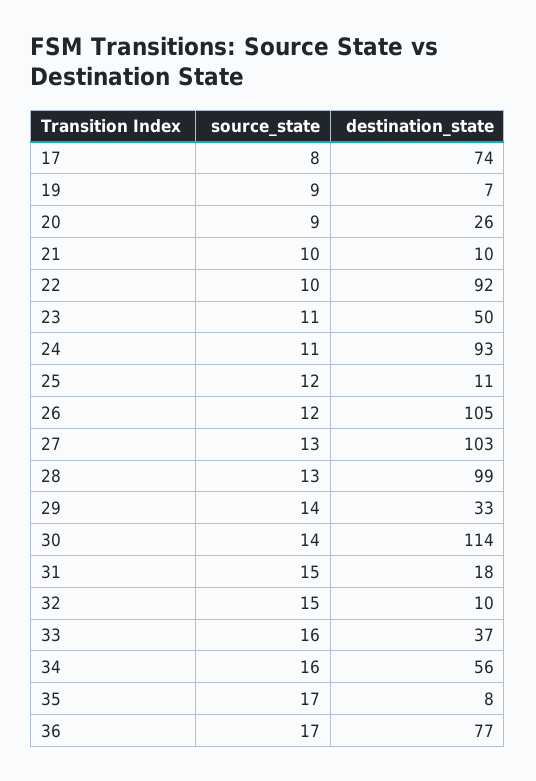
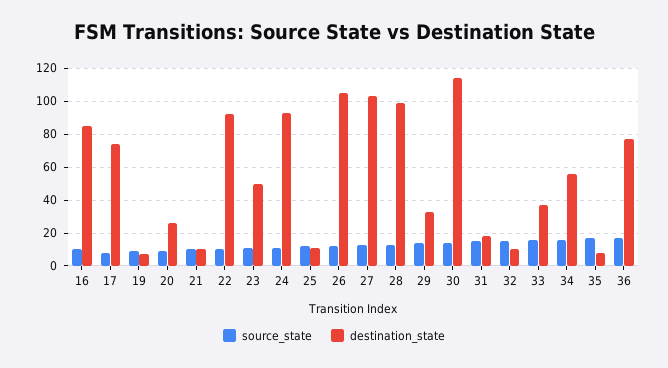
source_state, 16: none -> 10
destination_state, 16: none -> 85

